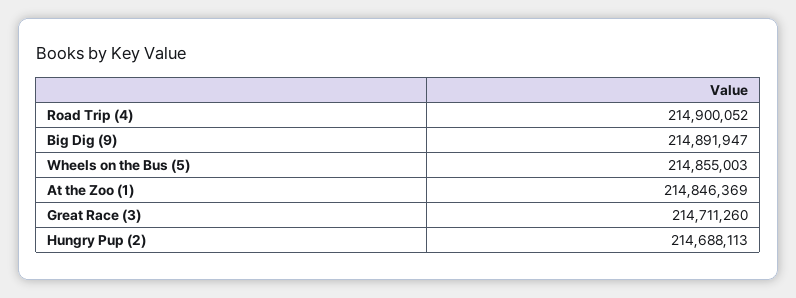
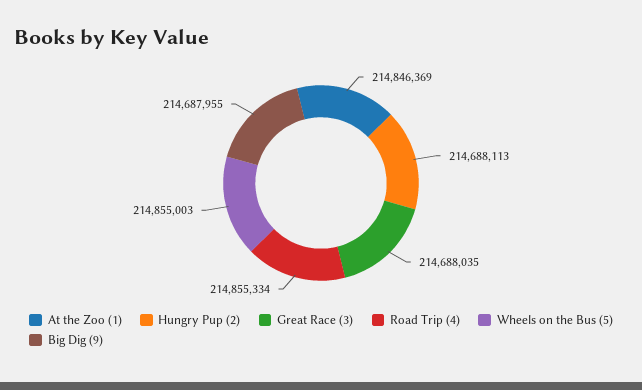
Road Trip (4): 214900052 -> 214855334
Big Dig (9): 214891947 -> 214687955
Great Race (3): 214711260 -> 214688035

